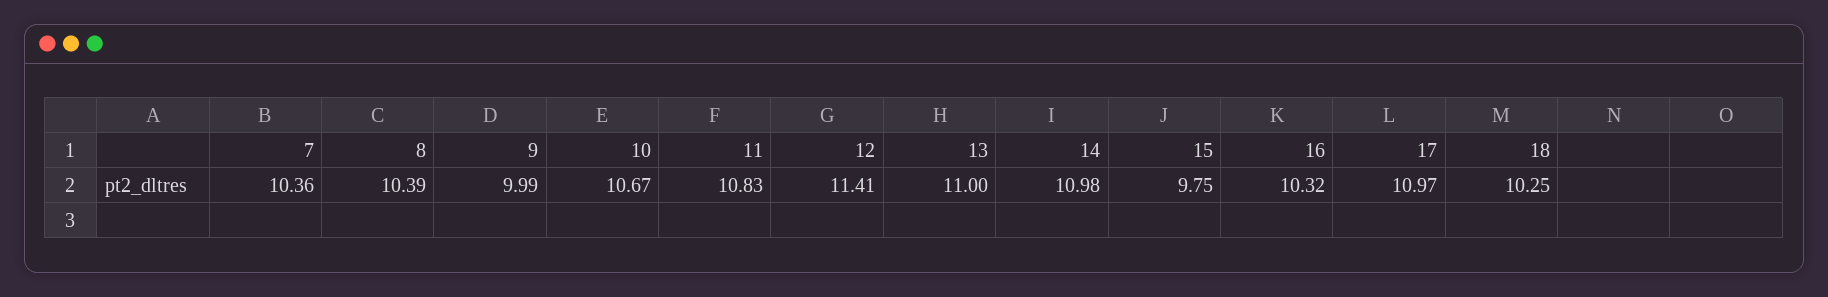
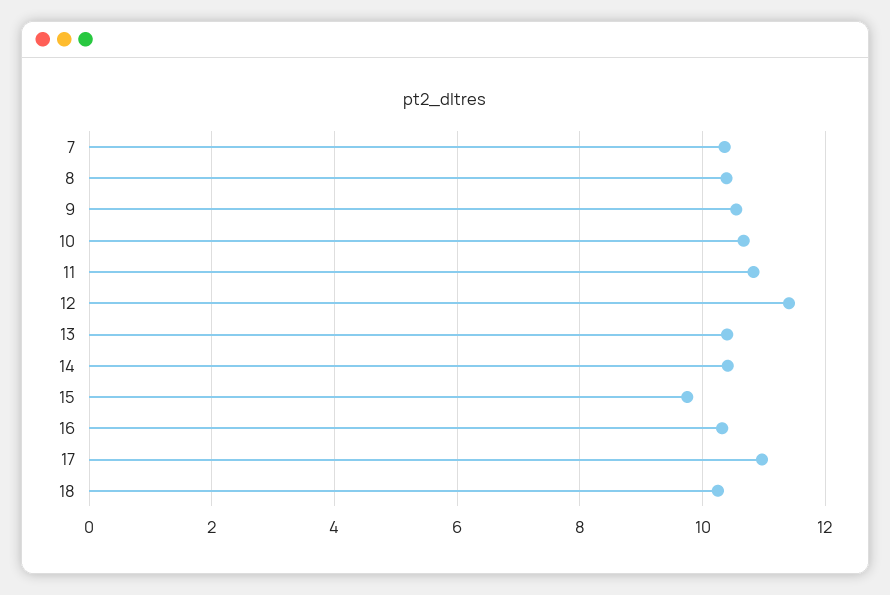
9: 9.99 -> 10.6
13: 11 -> 10.4
14: 10.98 -> 10.4

